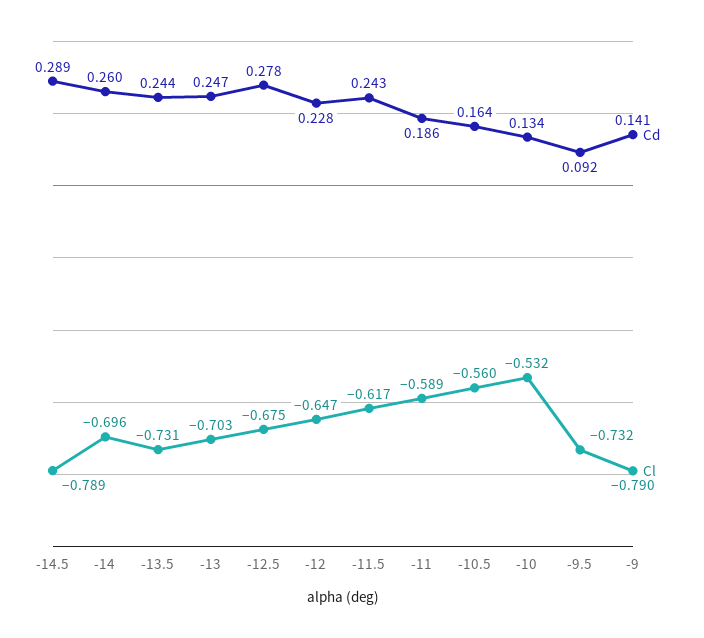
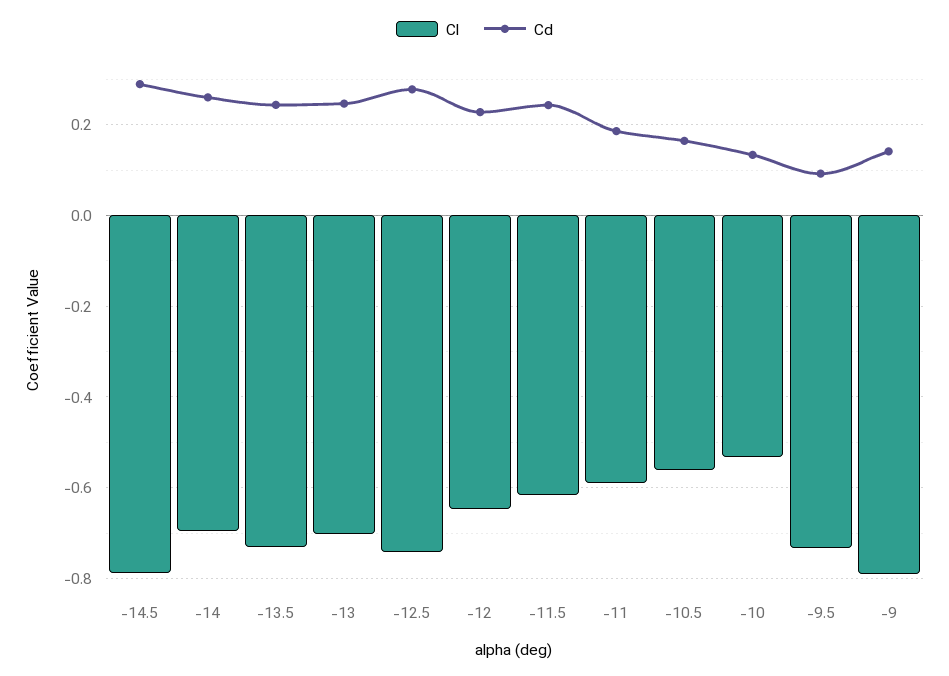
Cl, -12.5: -0.675 -> -0.74

